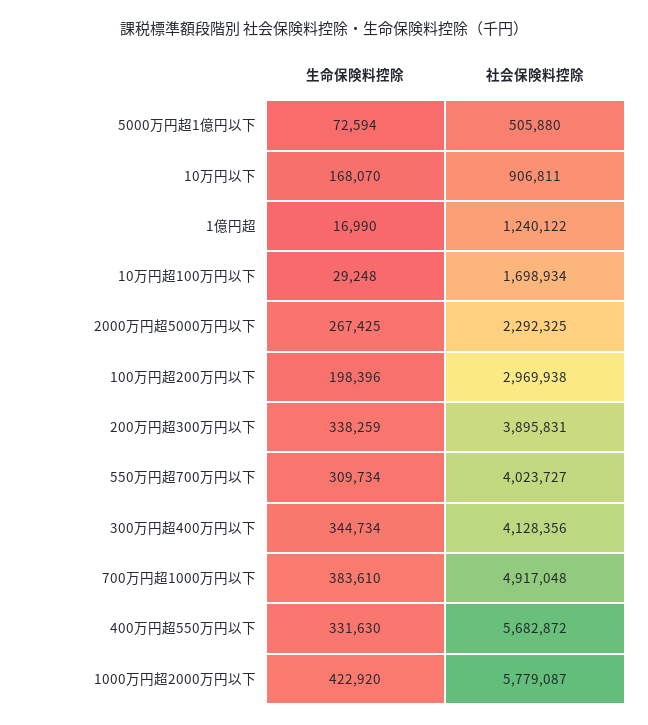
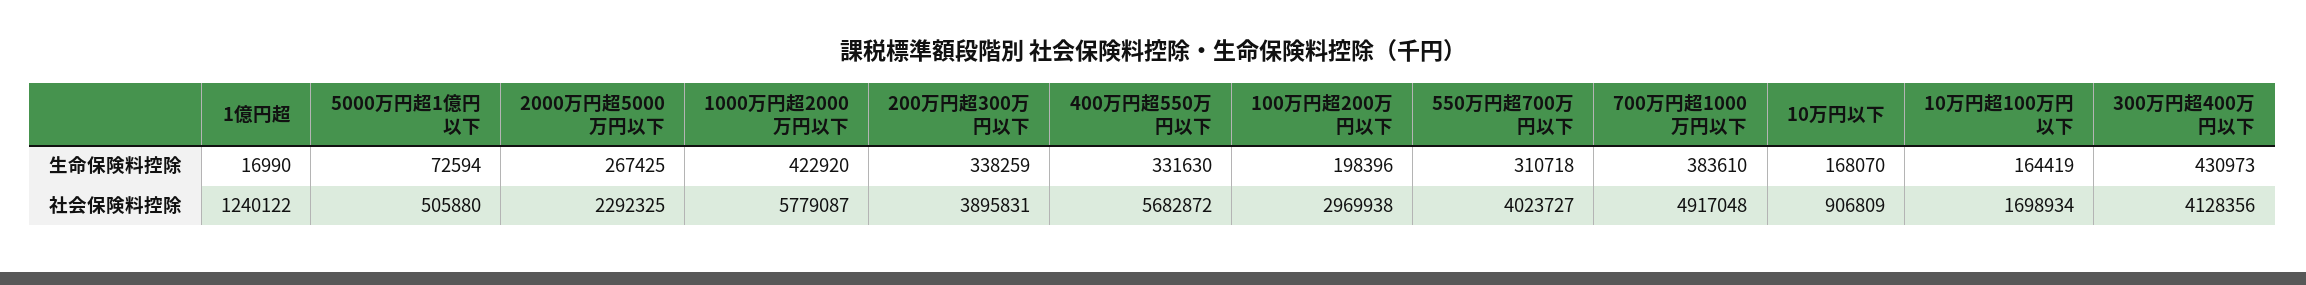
社会保険料控除, 10万円以下: 906811 -> 906809
生命保険料控除, 10万円超100万円以下: 29248 -> 164419
生命保険料控除, 550万円超700万円以下: 309734 -> 310718
生命保険料控除, 300万円超400万円以下: 344734 -> 430973

